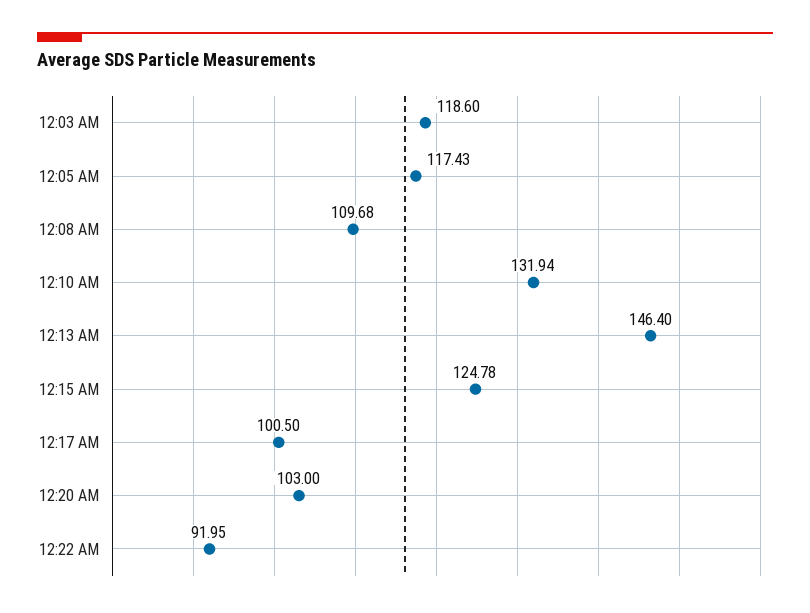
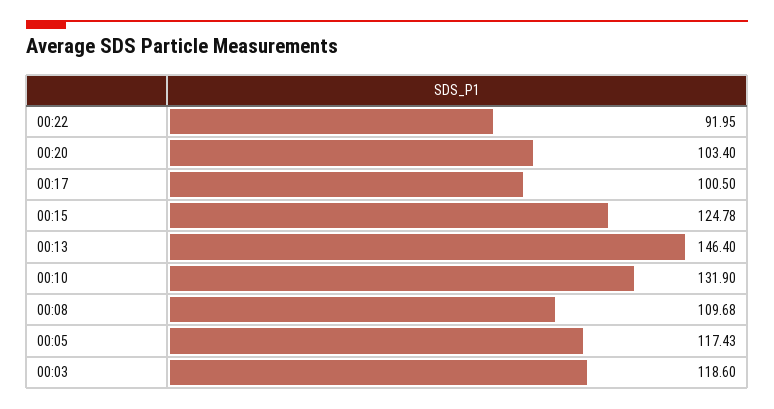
12:10 AM: 131.94 -> 131.9
12:20 AM: 103 -> 103.4

